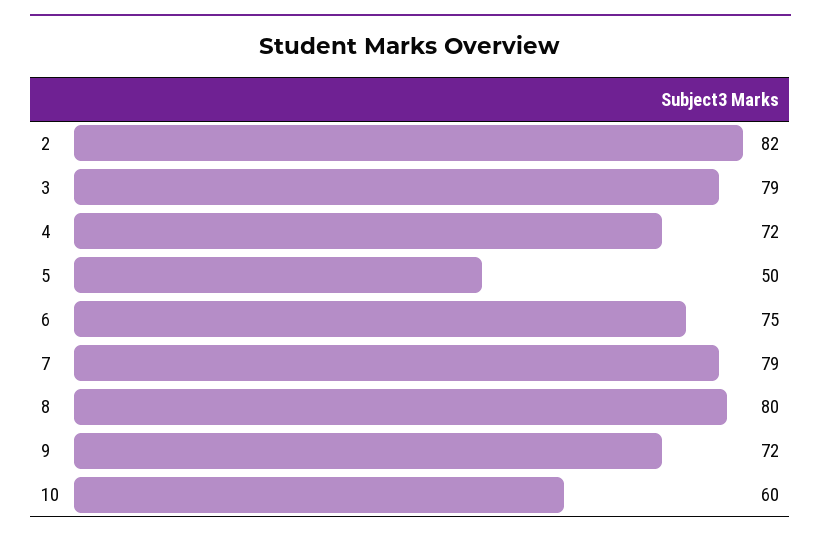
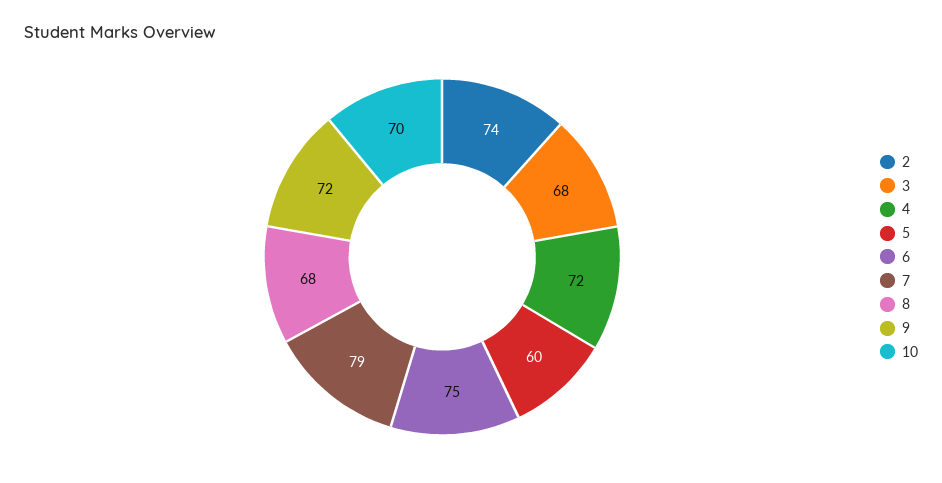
2: 82 -> 74
3: 79 -> 68
5: 50 -> 60
8: 80 -> 68
10: 60 -> 70

